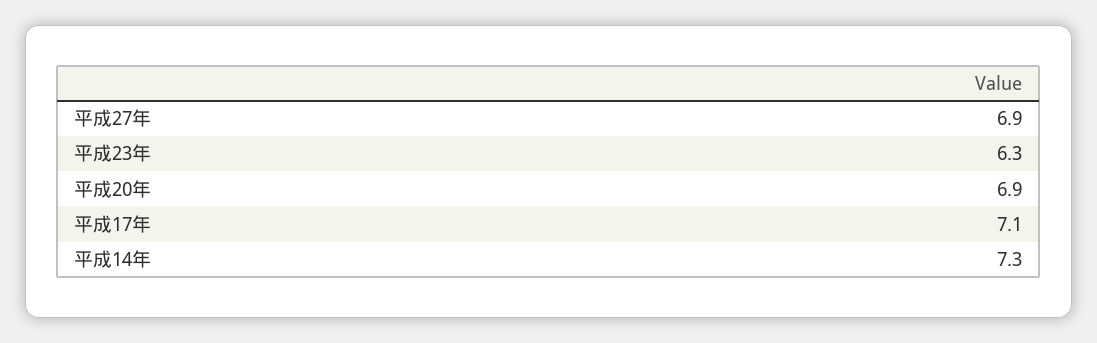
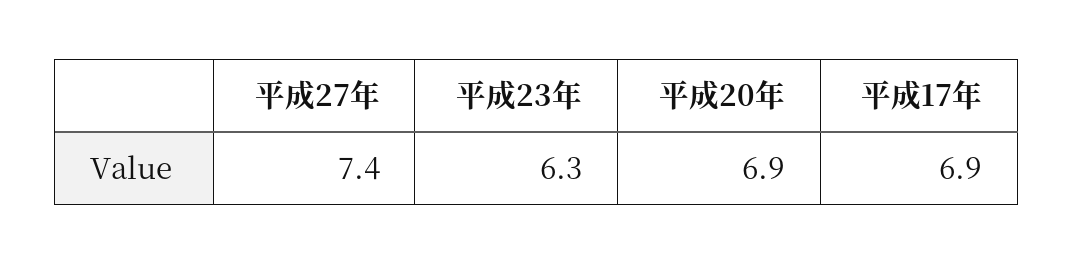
平成27年: 6.9 -> 7.4
平成17年: 7.1 -> 6.9
平成14年: 7.3 -> none

